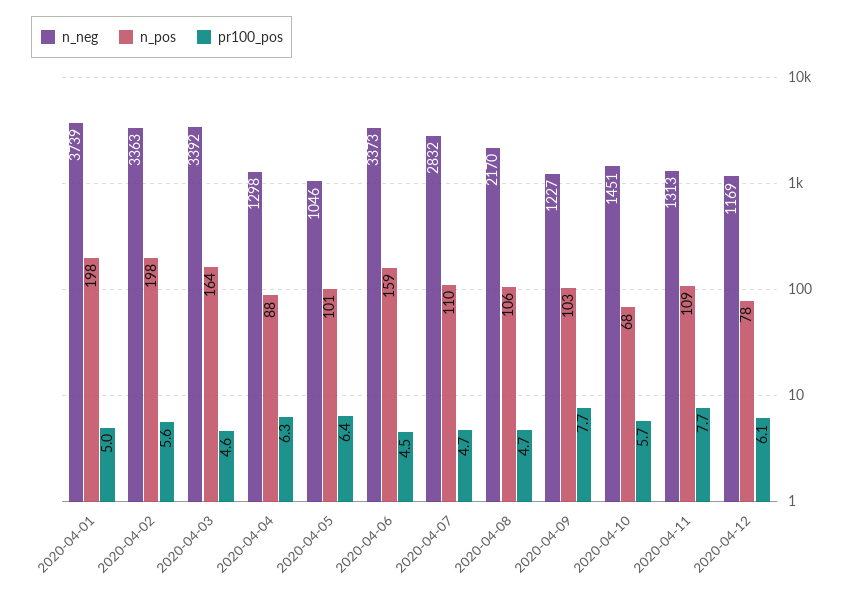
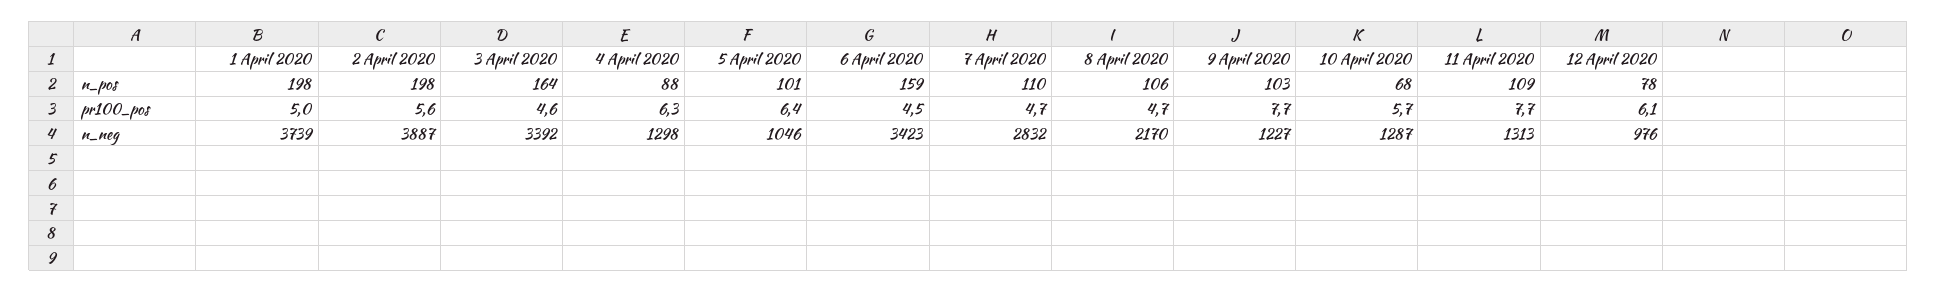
n_neg, 2020-04-02: 3363 -> 3887
n_neg, 2020-04-06: 3373 -> 3423
n_neg, 2020-04-10: 1451 -> 1287
n_neg, 2020-04-12: 1169 -> 976

